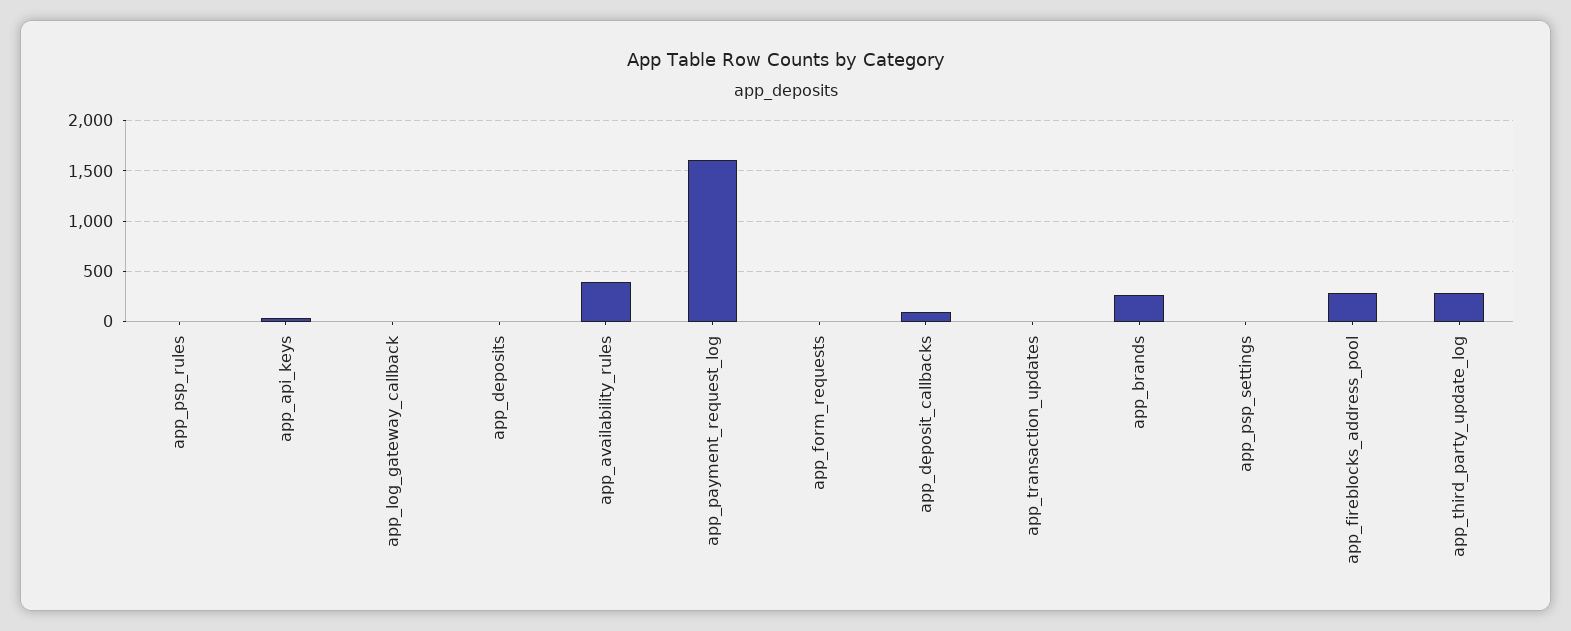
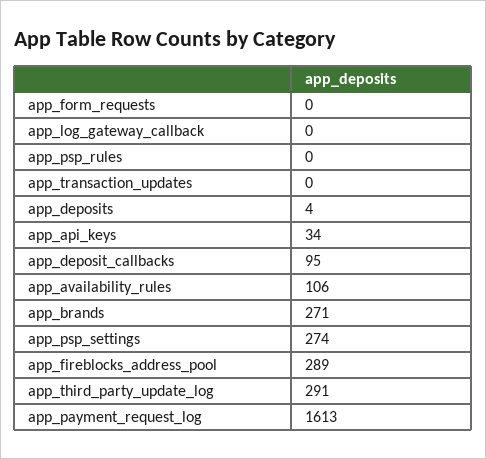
app_availability_rules: 400 -> 106
app_psp_settings: 0 -> 274

